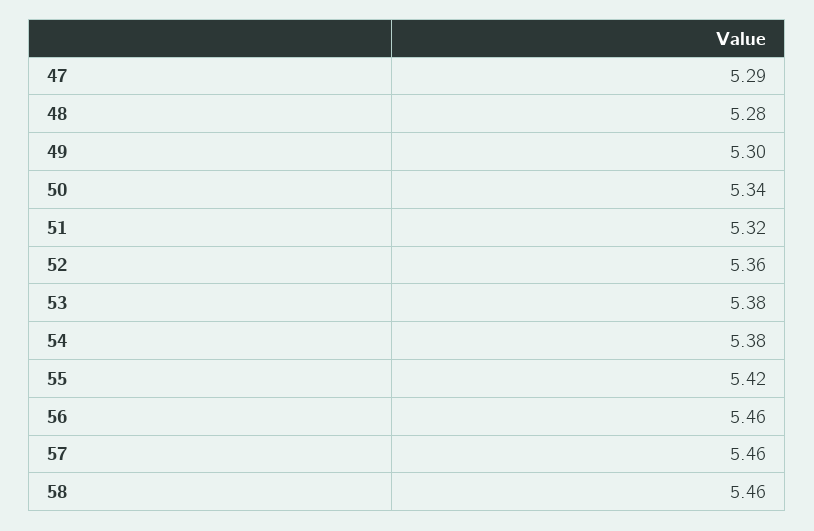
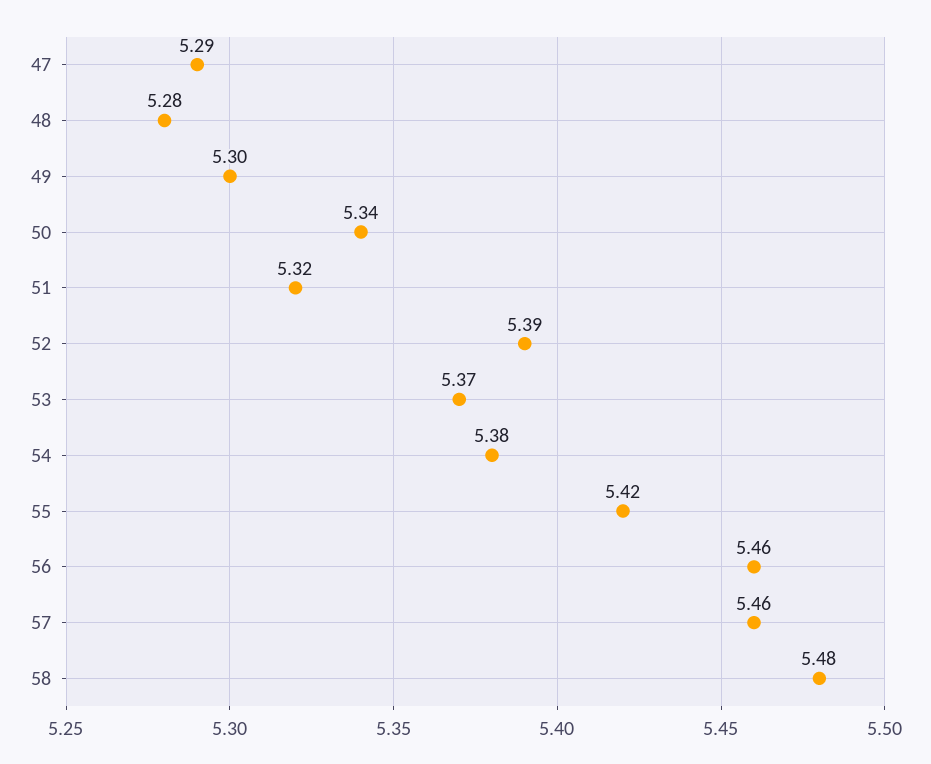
52: 5.36 -> 5.39
53: 5.38 -> 5.37
58: 5.46 -> 5.48

